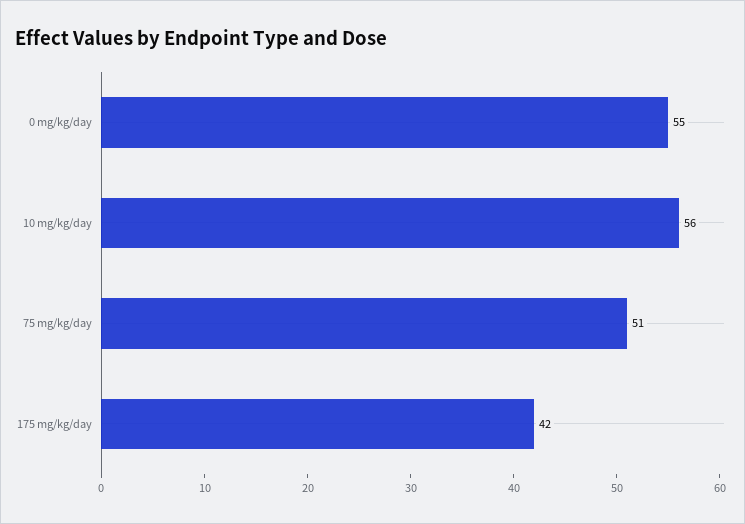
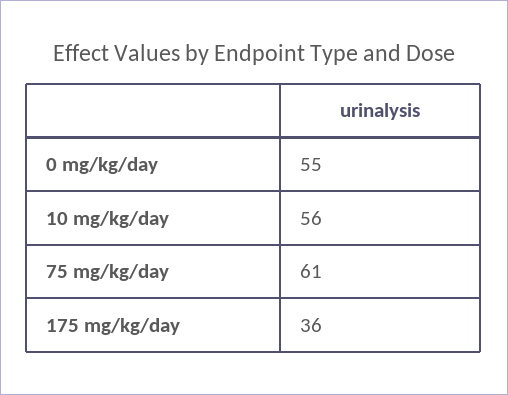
75 mg/kg/day: 51 -> 61
175 mg/kg/day: 42 -> 36

